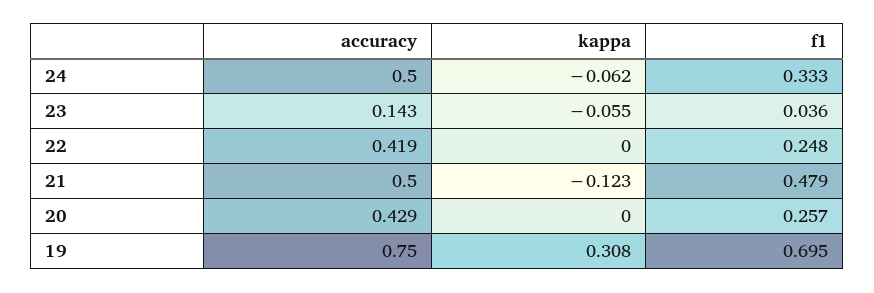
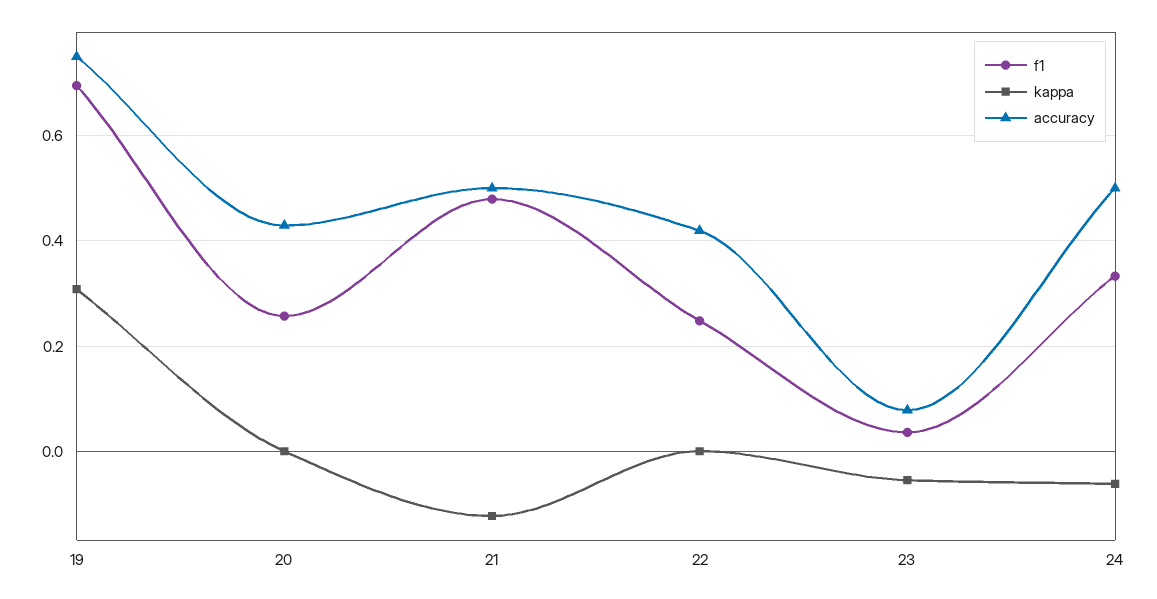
accuracy, 23: 0.143 -> 0.08

